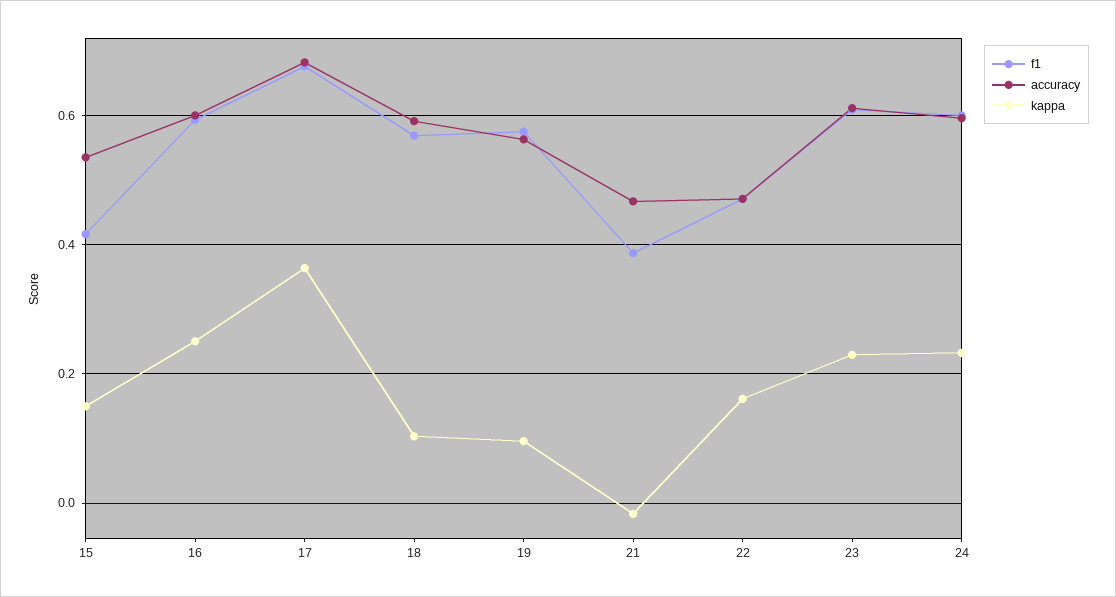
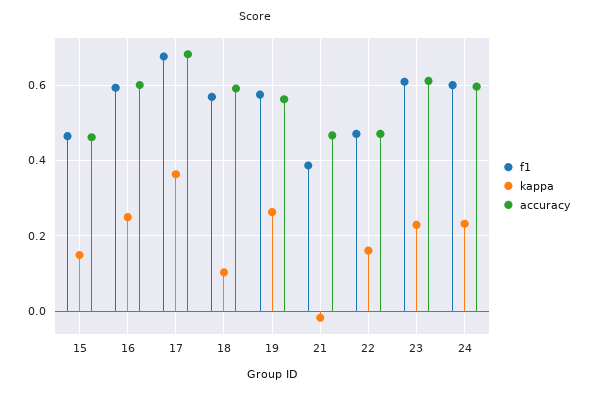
f1, 15: 0.42 -> 0.46
accuracy, 15: 0.54 -> 0.46
kappa, 19: 0.1 -> 0.26

